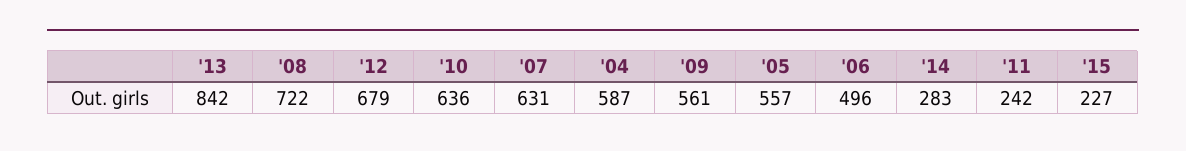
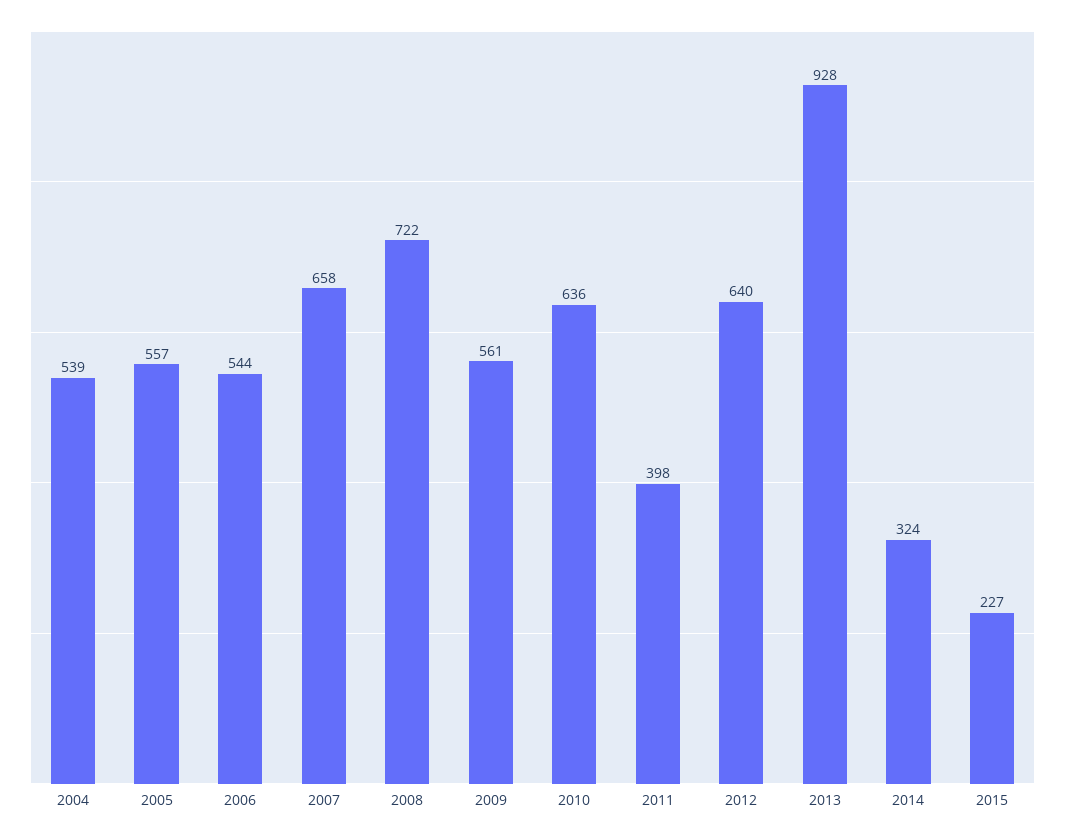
'13: 842 -> 928
'12: 679 -> 640
'07: 631 -> 658
'04: 587 -> 539
'06: 496 -> 544
'14: 283 -> 324
'11: 242 -> 398

